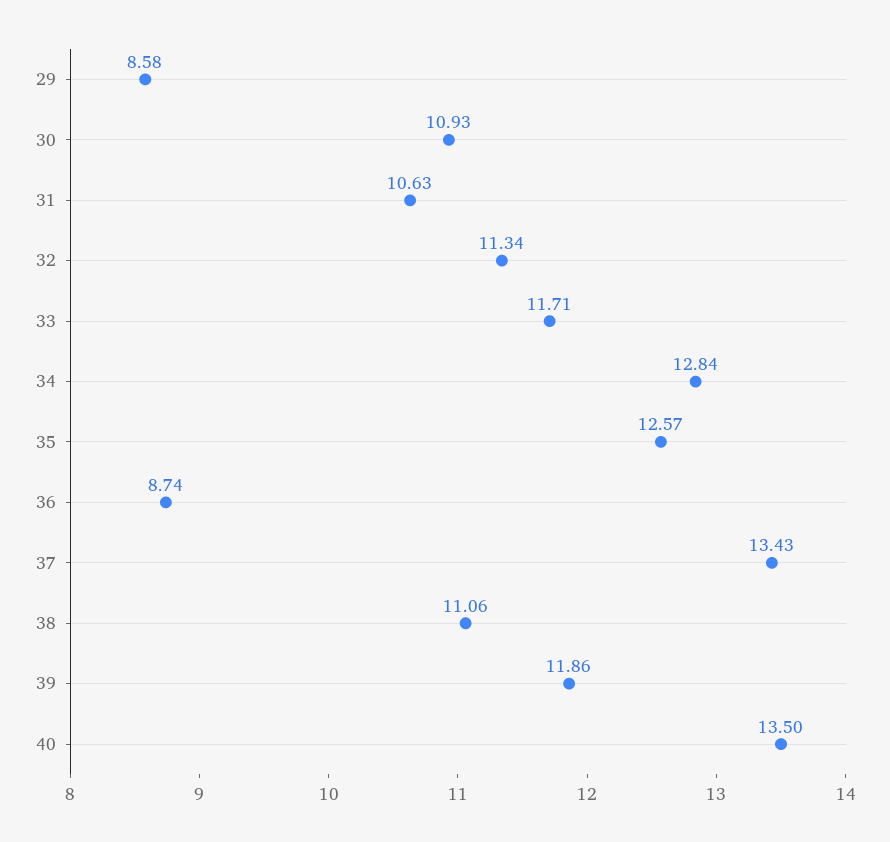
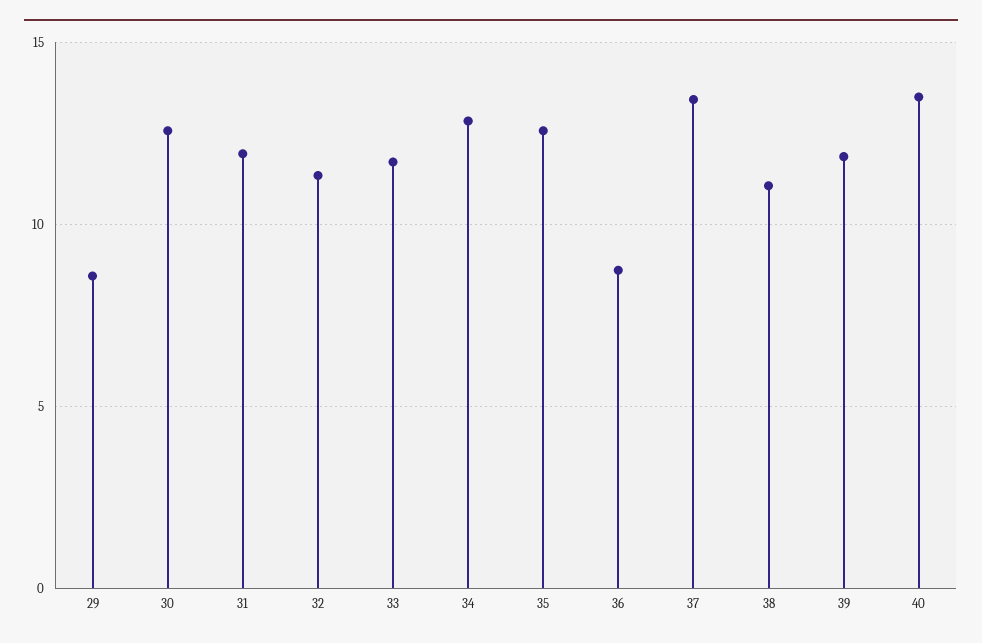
30: 10.93 -> 12.5
31: 10.63 -> 12

